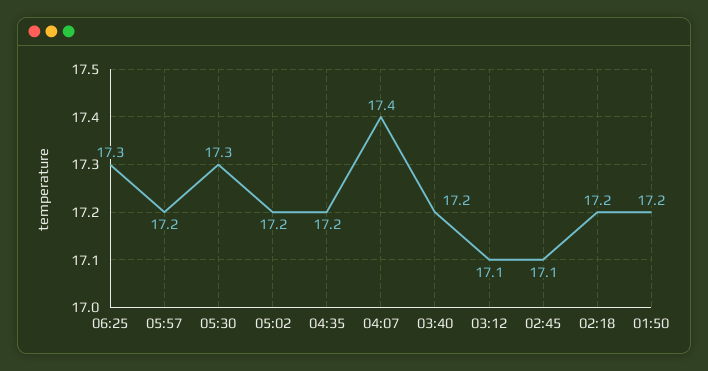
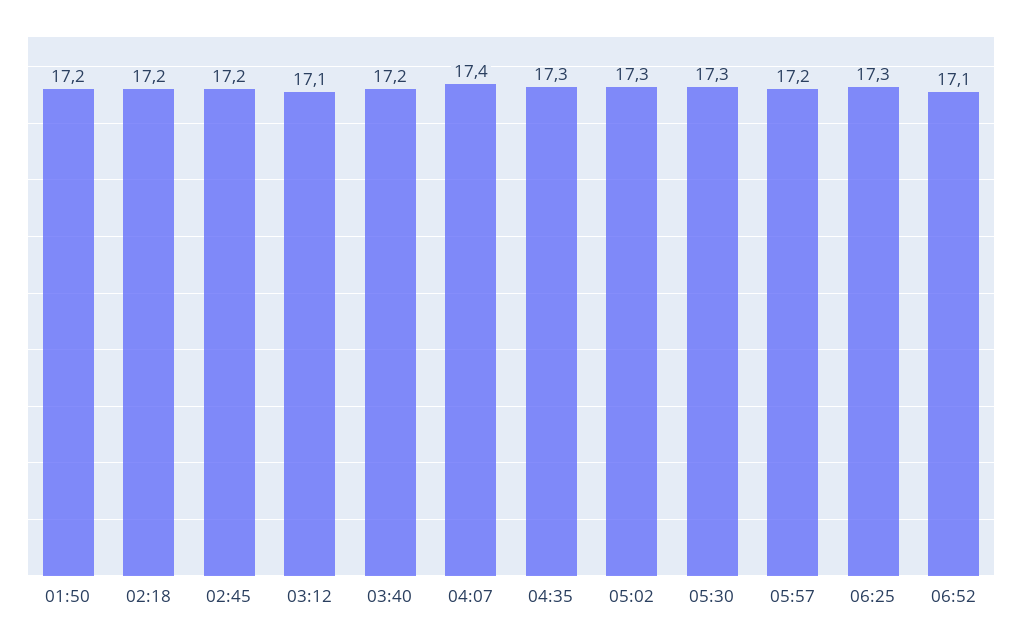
05:02: 17.2 -> 17.3
04:35: 17.2 -> 17.3
02:45: 17.1 -> 17.2
06:52: none -> 17.1

